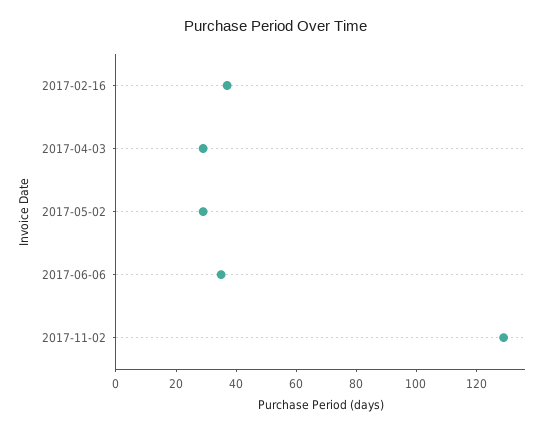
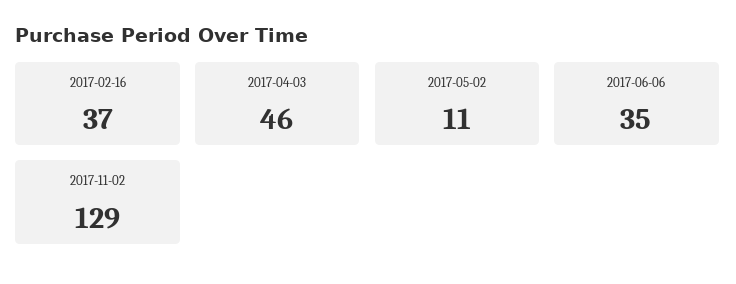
2017-04-03: 30 -> 46
2017-05-02: 30 -> 11

